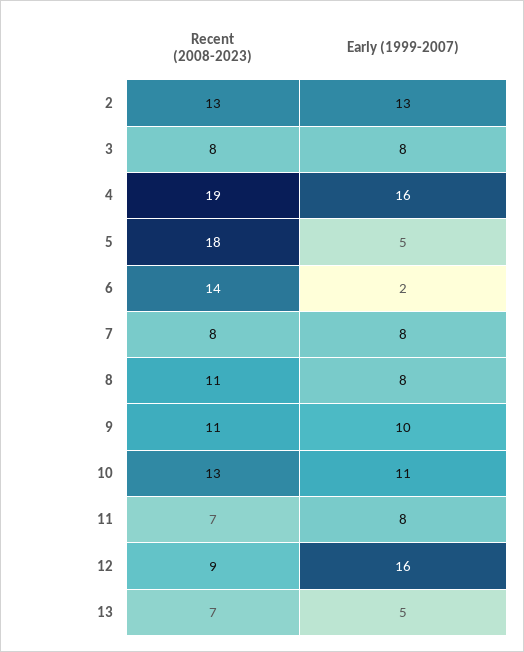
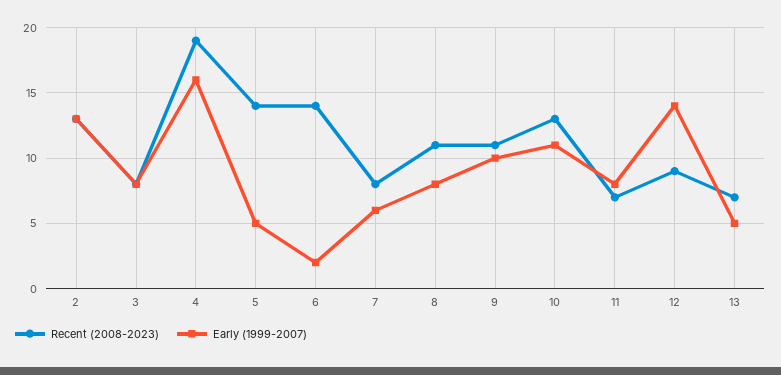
Recent (2008-2023), 5: 18 -> 14
Early (1999-2007), 7: 8 -> 6
Early (1999-2007), 12: 16 -> 14

